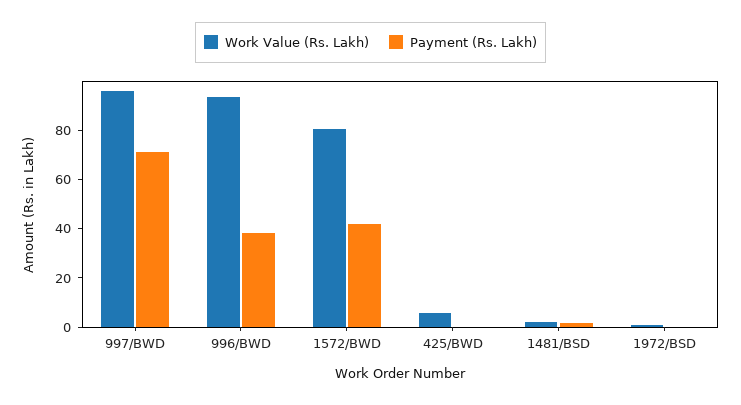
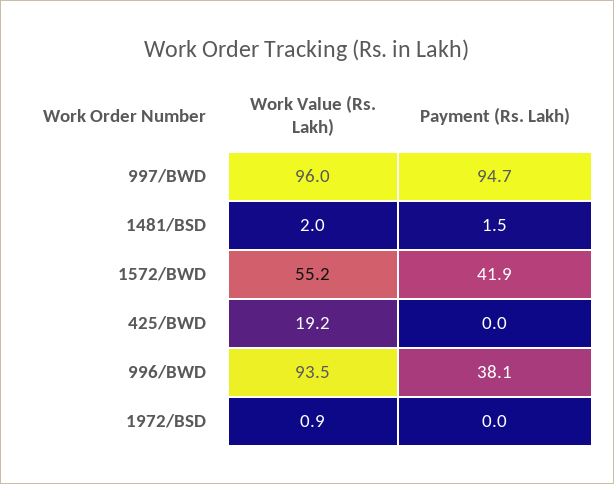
Payment (Rs. Lakh), 997/BWD: 70 -> 94.7
Work Value (Rs. Lakh), 1572/BWD: 80 -> 55.2
Work Value (Rs. Lakh), 425/BWD: 5 -> 19.2

